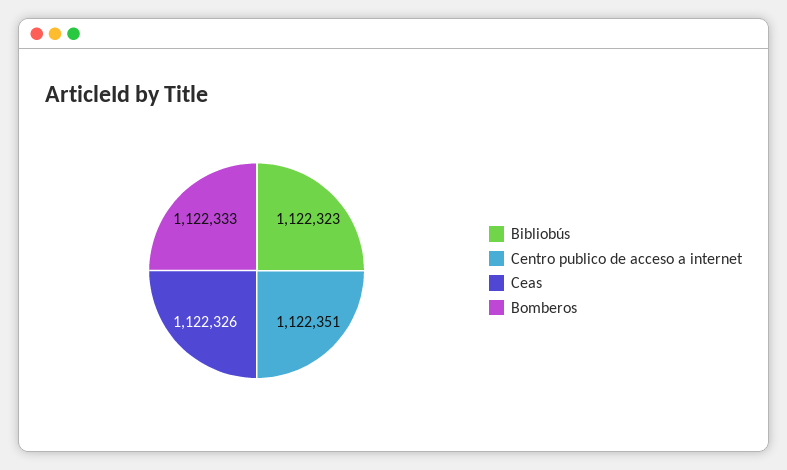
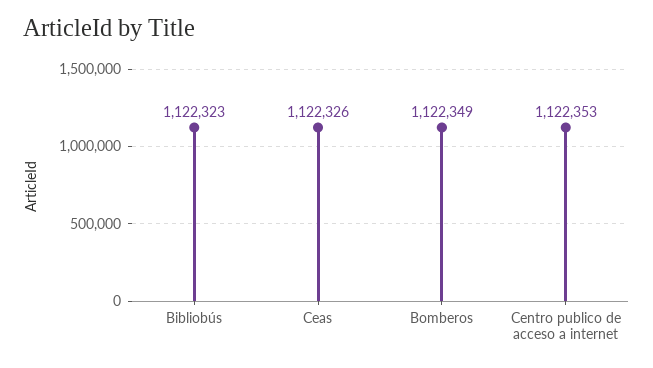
Centro publico de acceso a internet: 1122351 -> 1122353
Bomberos: 1122333 -> 1122349

